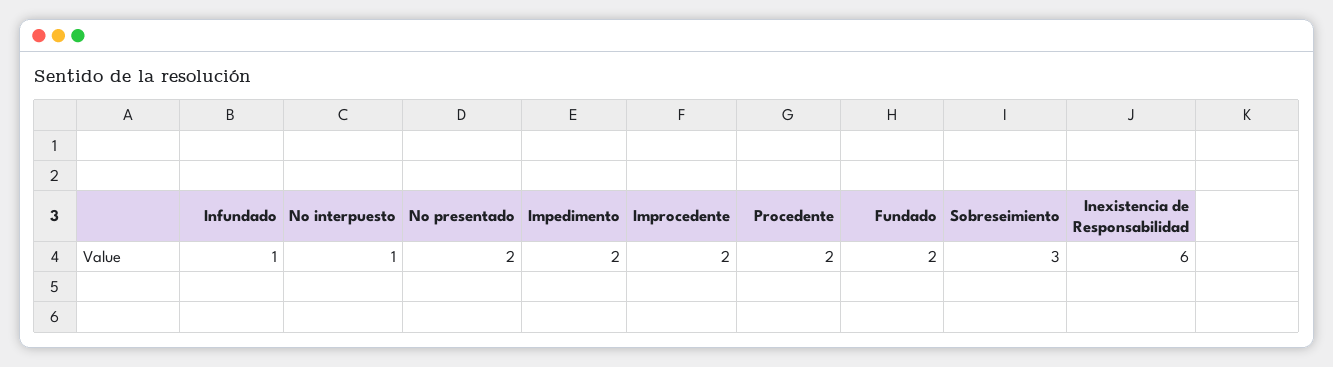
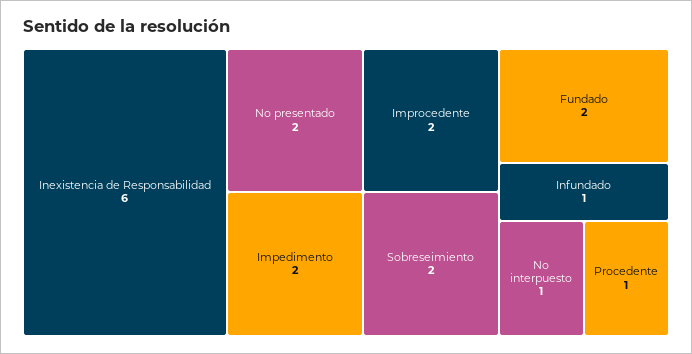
Procedente: 2 -> 1
Sobreseimiento: 3 -> 2

